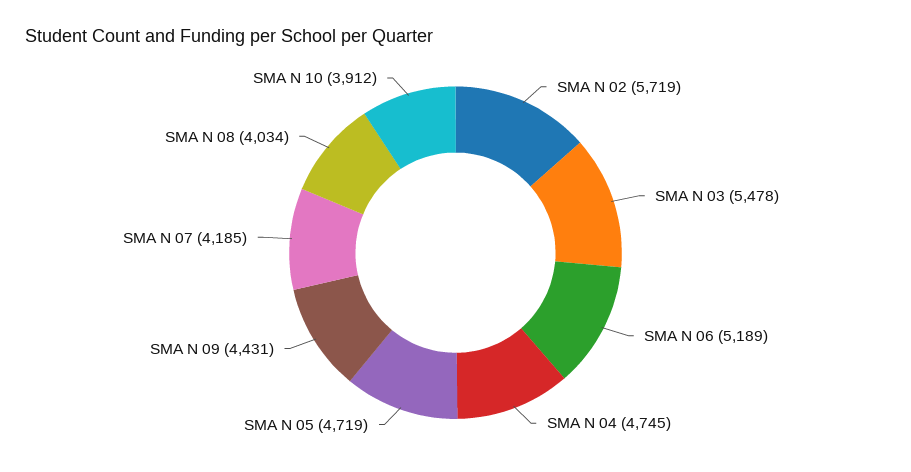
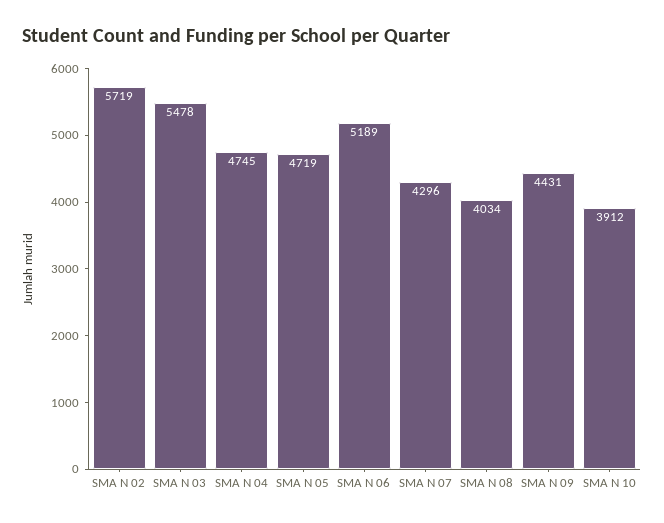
SMA N 07: 4185 -> 4296

